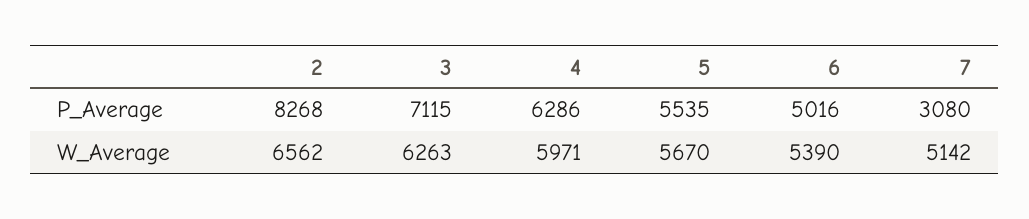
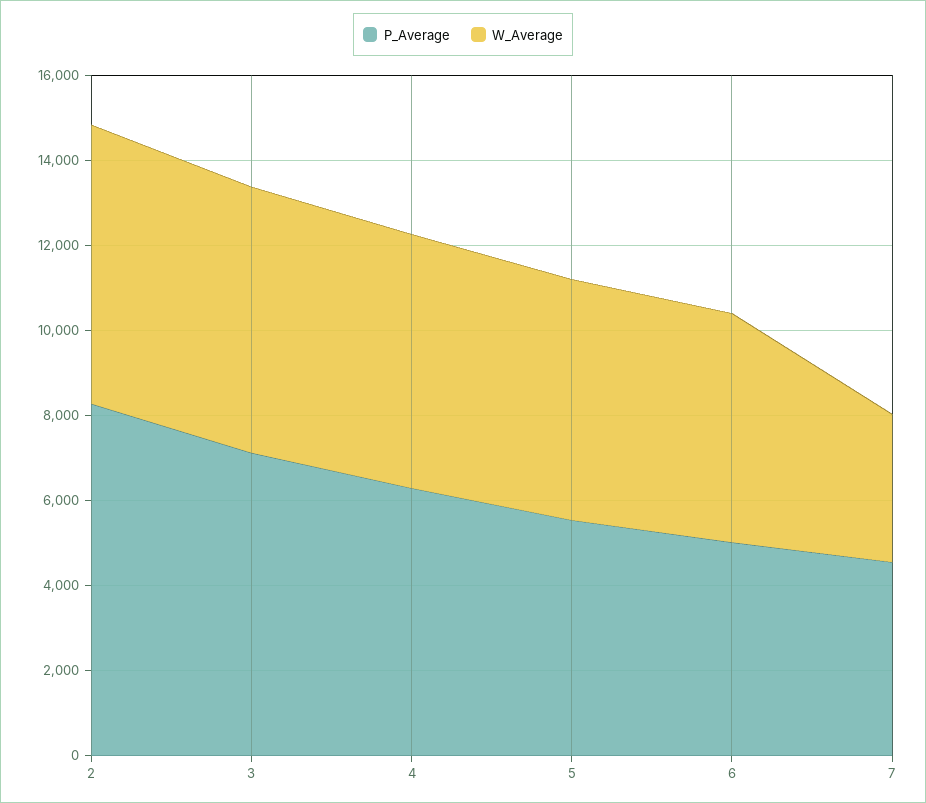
P_Average, 7: 3080 -> 4500
W_Average, 7: 5142 -> 3500

